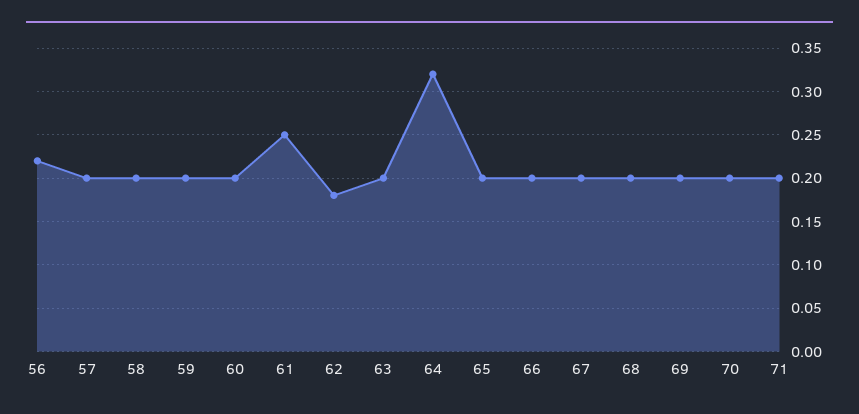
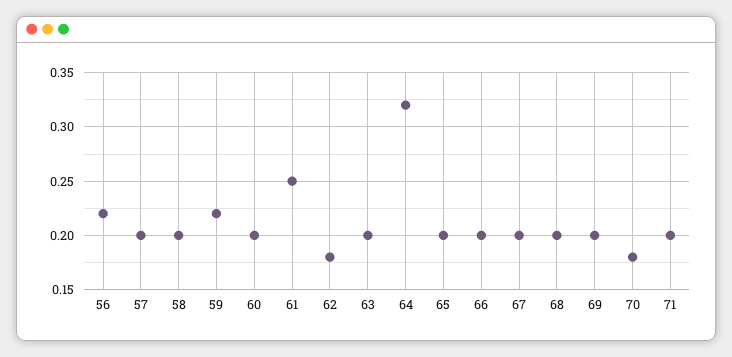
59: 0.2 -> 0.22
70: 0.2 -> 0.18

